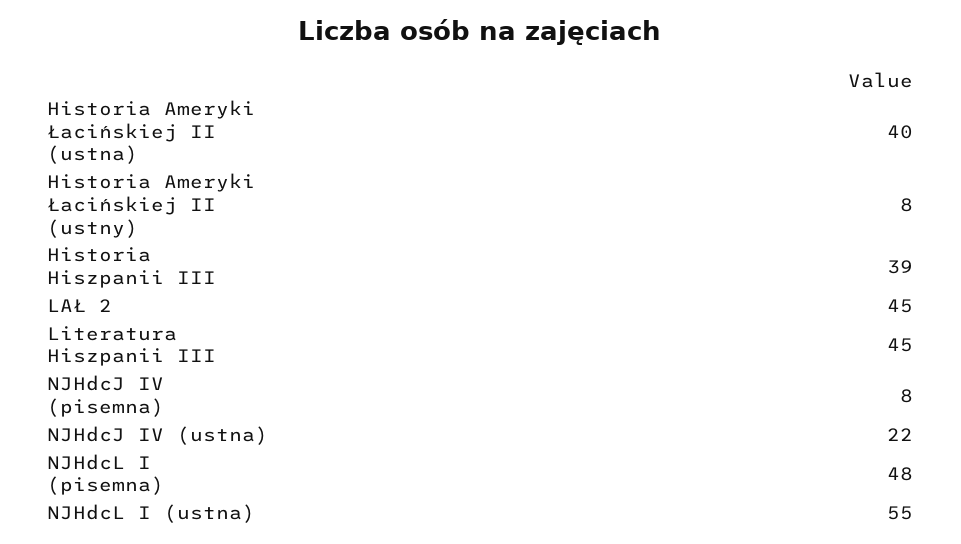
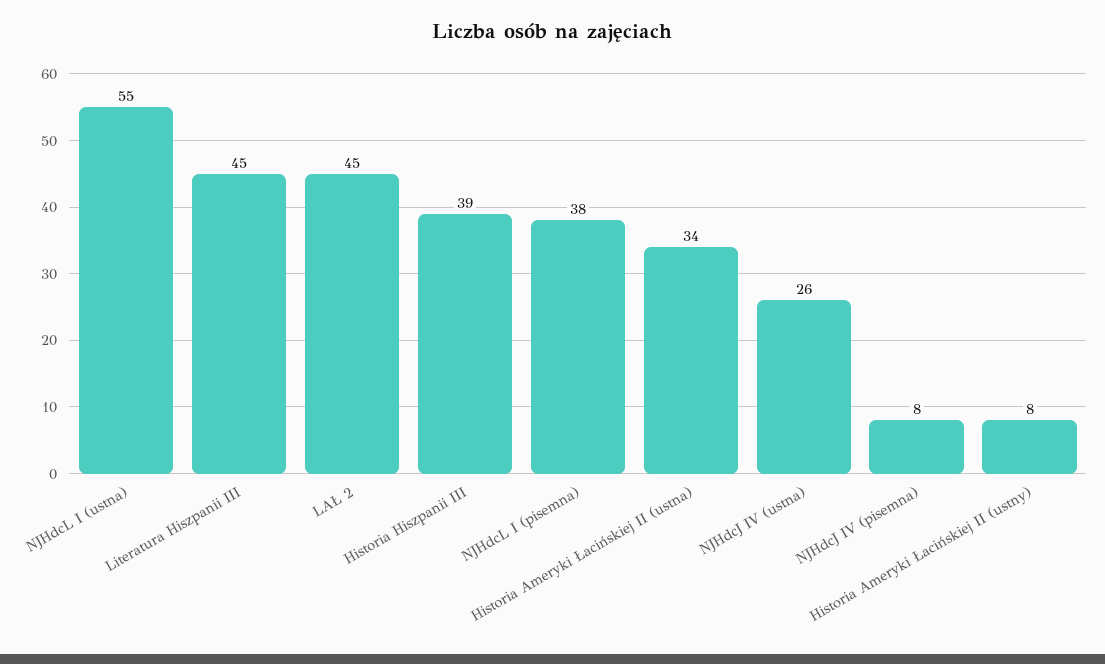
Historia Ameryki Łacińskiej II (ustna): 40 -> 34
NJHdcJ IV (ustna): 22 -> 26
NJHdcL I (pisemna): 48 -> 38

